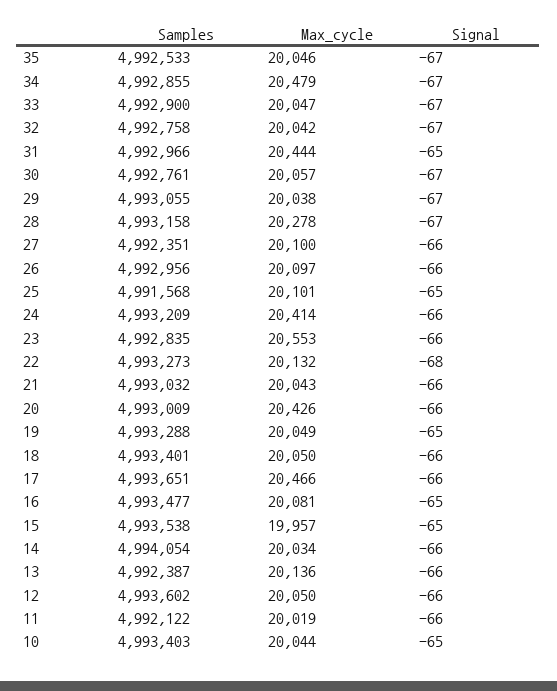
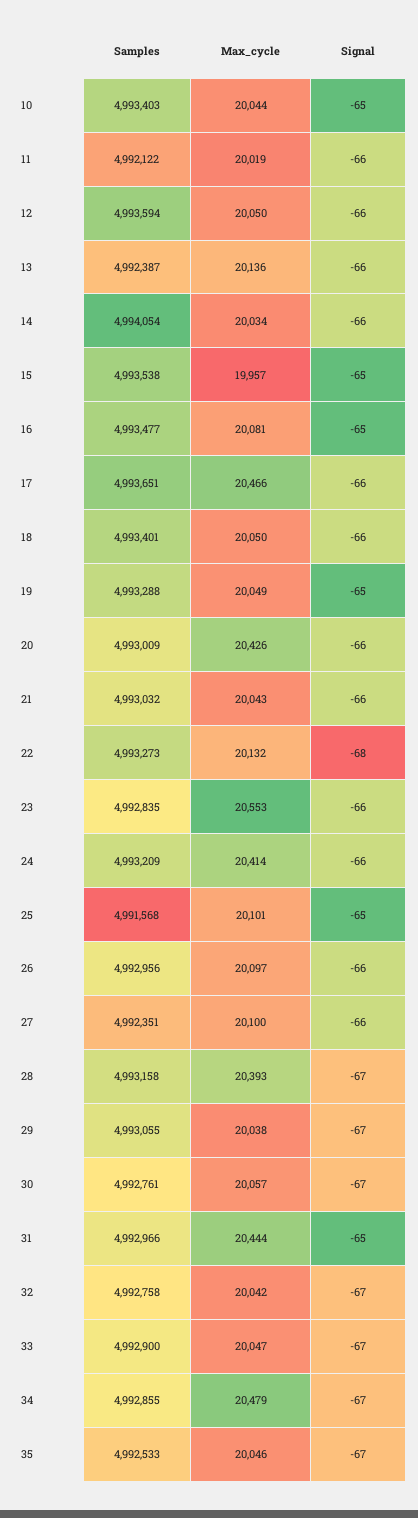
Max_cycle, 28: 20278 -> 20393
Samples, 12: 4993602 -> 4993594

